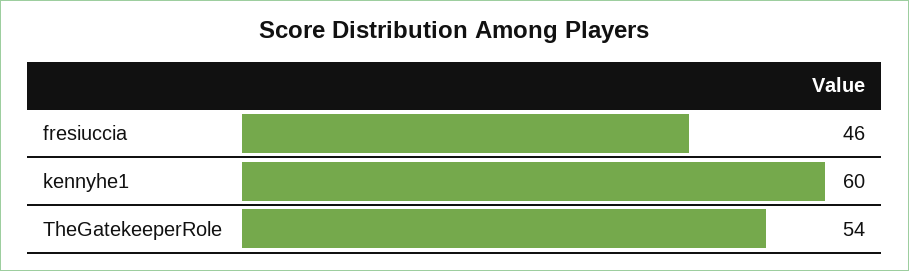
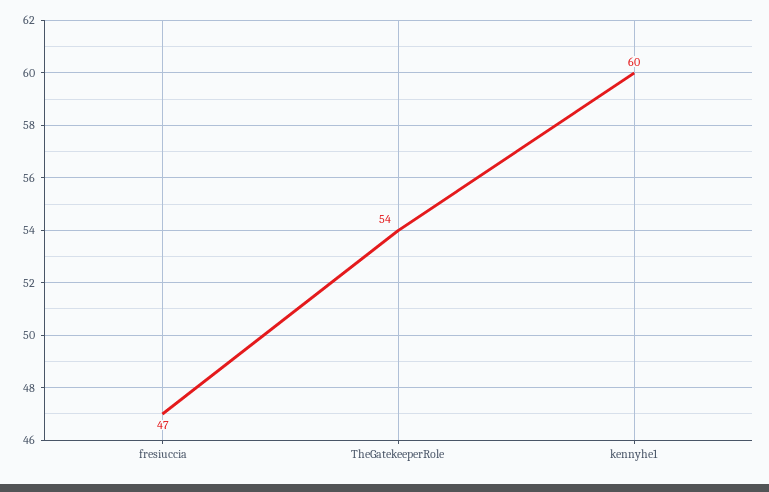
fresiuccia: 46 -> 47

